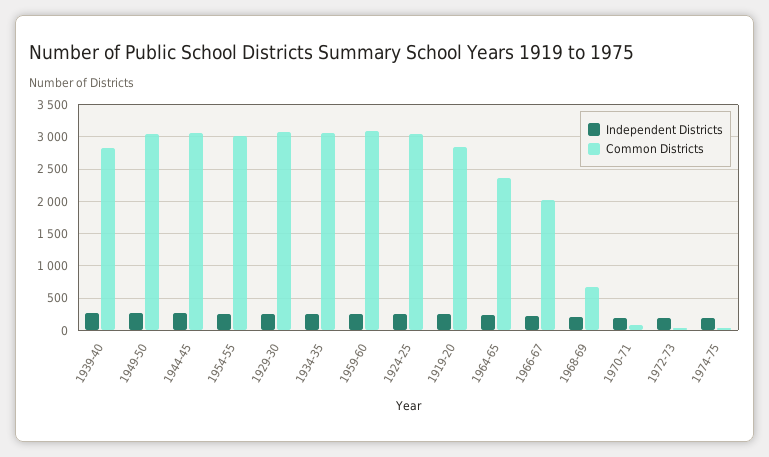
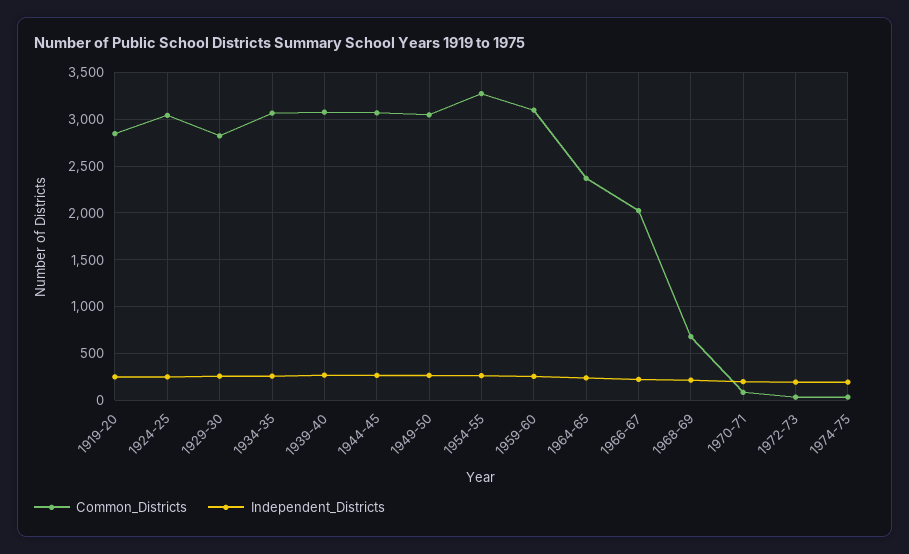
Common Districts, 1939-40: 2800 -> 3100
Common Districts, 1954-55: 3000 -> 3300
Common Districts, 1929-30: 3100 -> 2800

